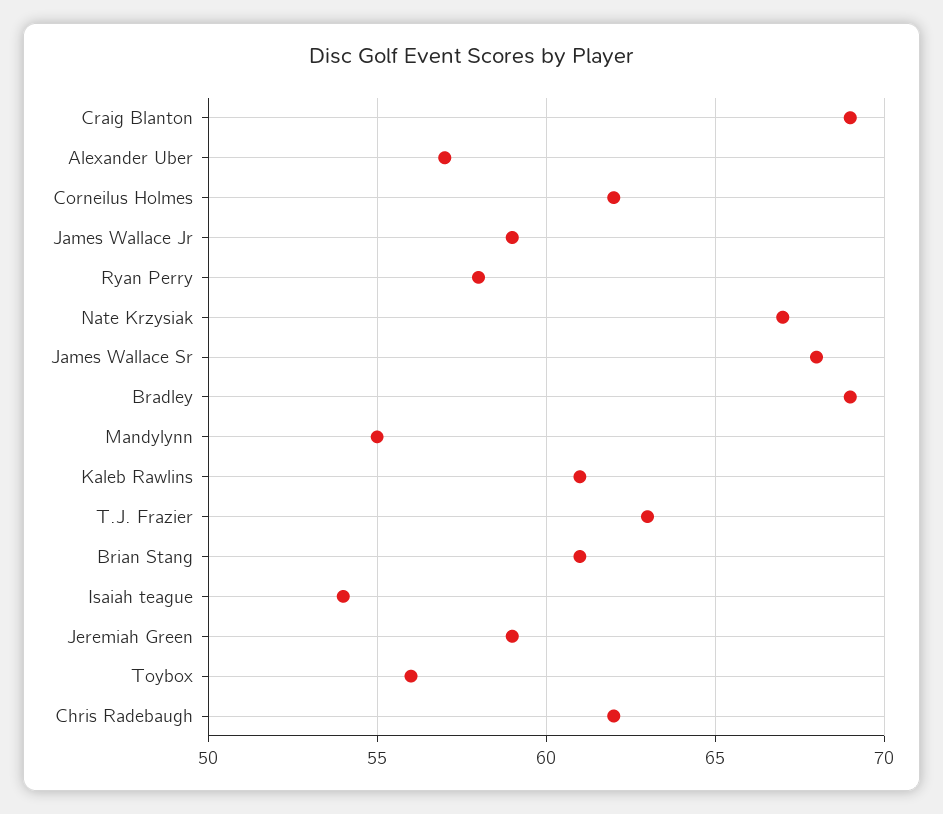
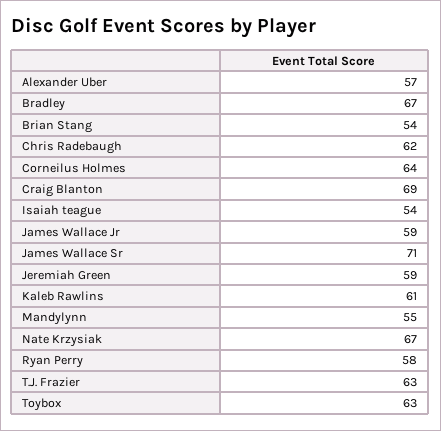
Corneilus Holmes: 62 -> 64
James Wallace Sr: 68 -> 71
Bradley: 69 -> 67
Brian Stang: 61 -> 54
Toybox: 56 -> 63

